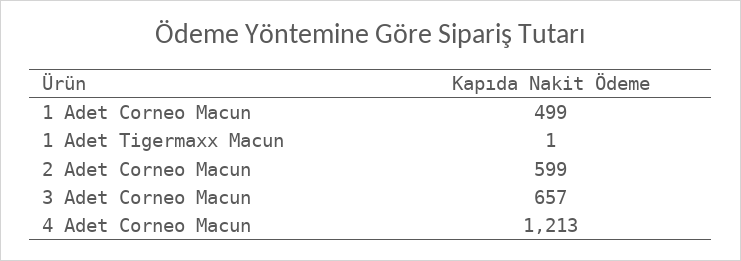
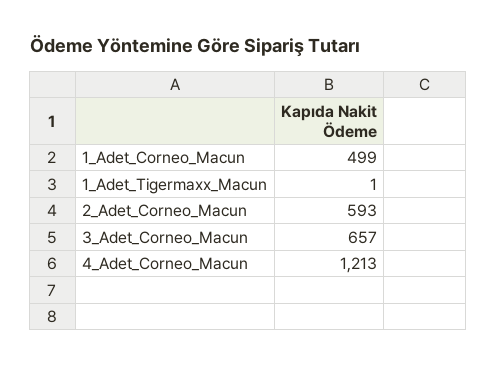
2 Adet Corneo Macun: 599 -> 593

